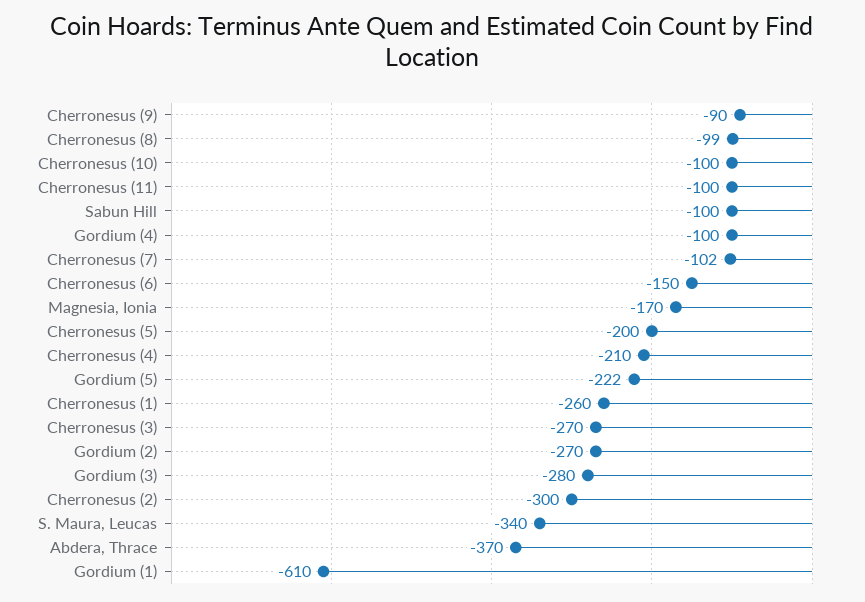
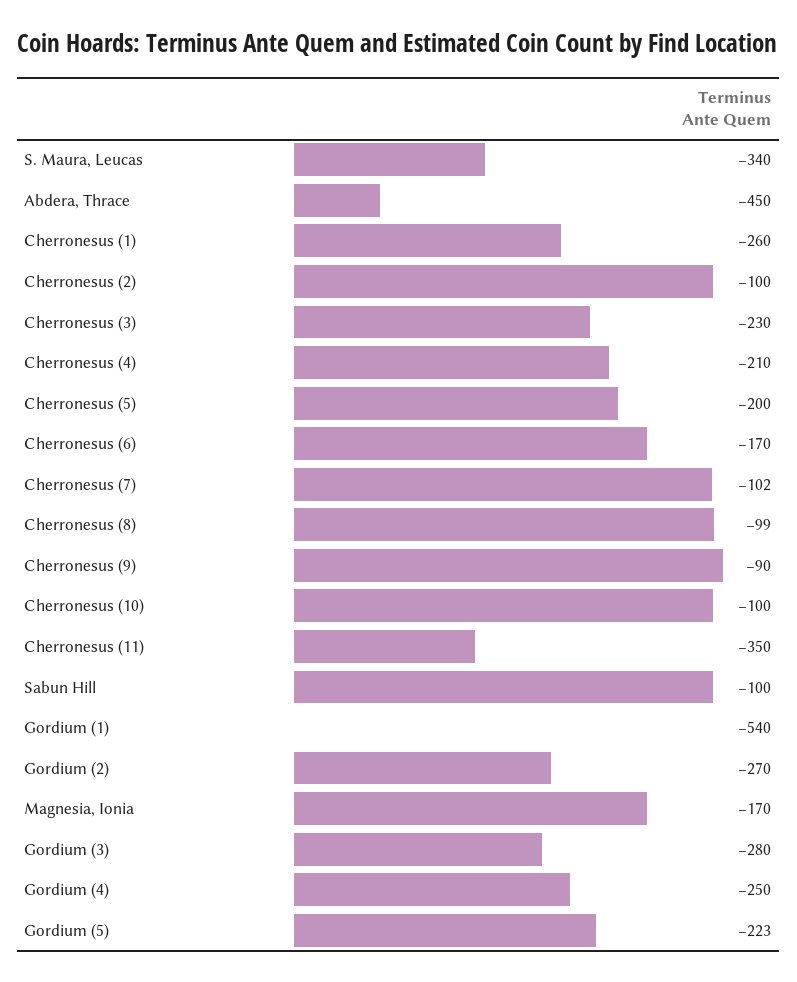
Cherronesus (11): -100 -> -350
Gordium (4): -100 -> -250
Cherronesus (6): -150 -> -170
Gordium (5): -222 -> -223
Cherronesus (3): -270 -> -230
Cherronesus (2): -300 -> -100
Abdera, Thrace: -370 -> -450
Gordium (1): -610 -> -540

